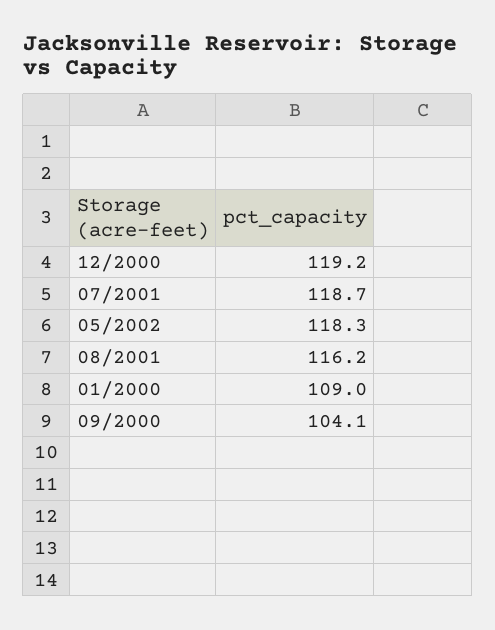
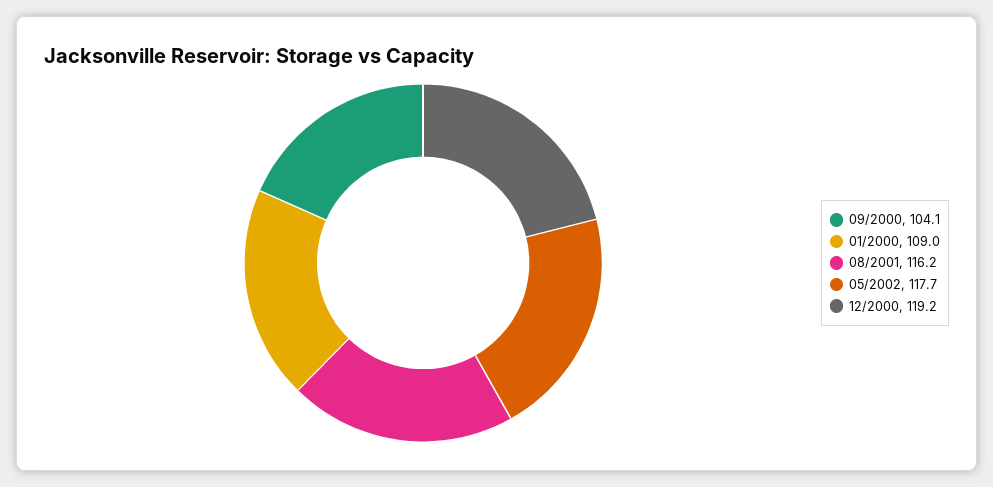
07/2001: 118.7 -> none
05/2002: 118.3 -> 117.7

